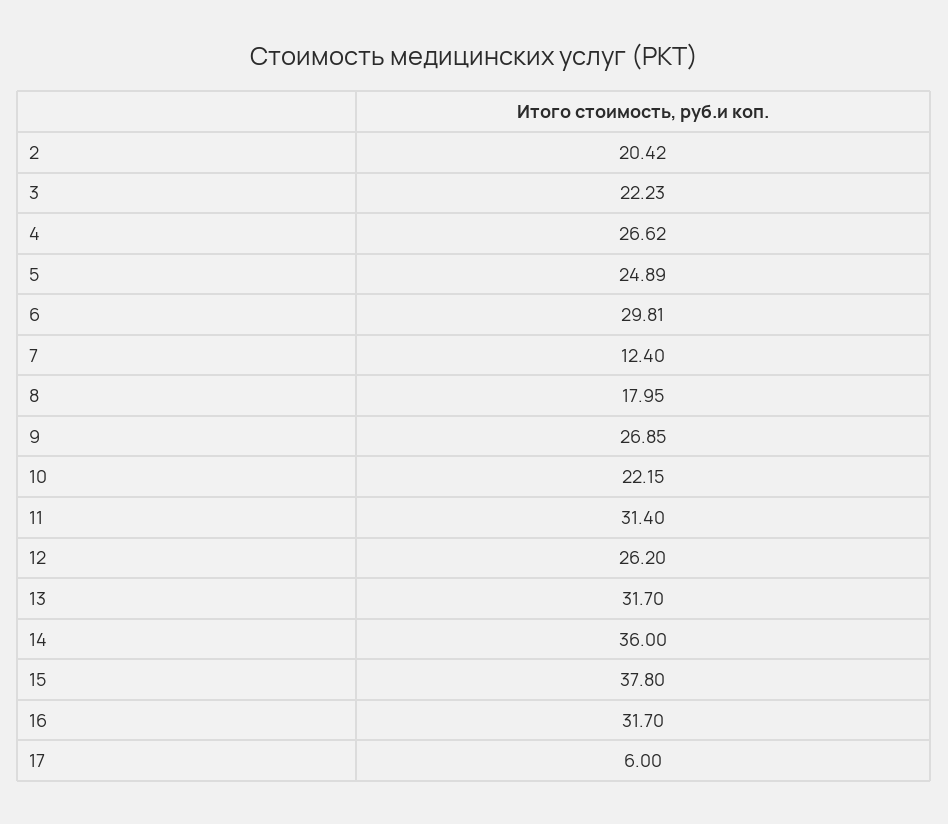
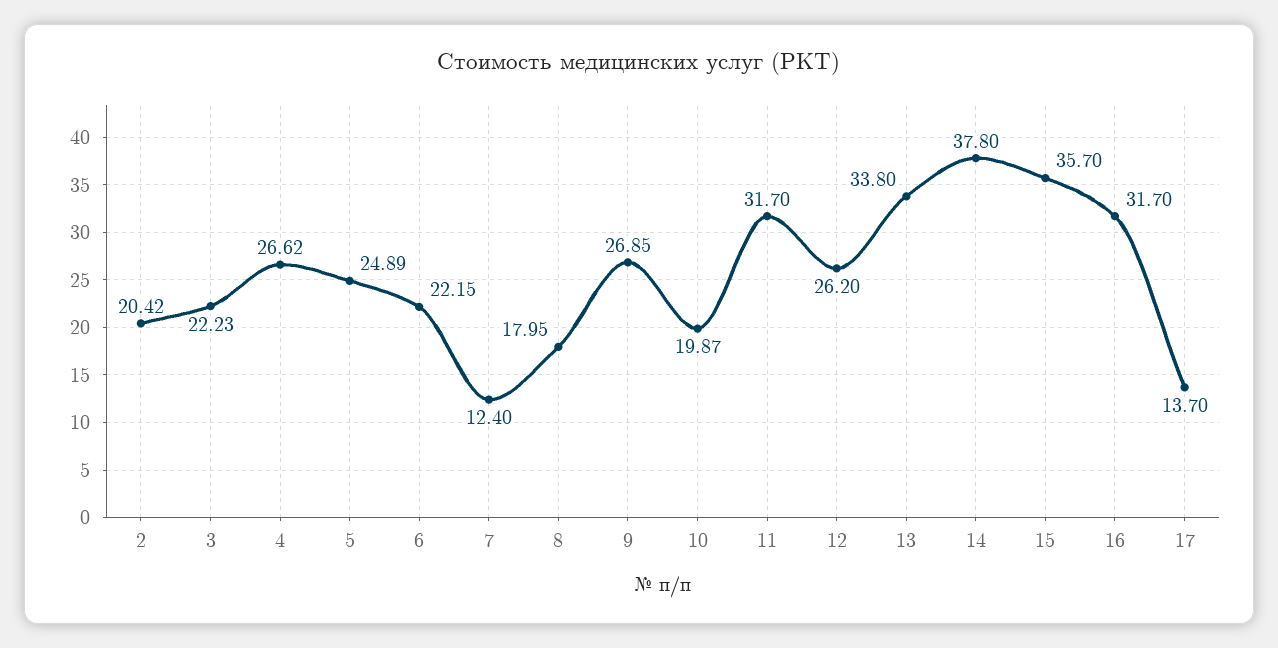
6: 29.81 -> 22.15
10: 22.15 -> 19.87
11: 31.4 -> 31.7
13: 31.7 -> 33.8
14: 36 -> 37.8
15: 37.8 -> 35.7
17: 6 -> 13.7

